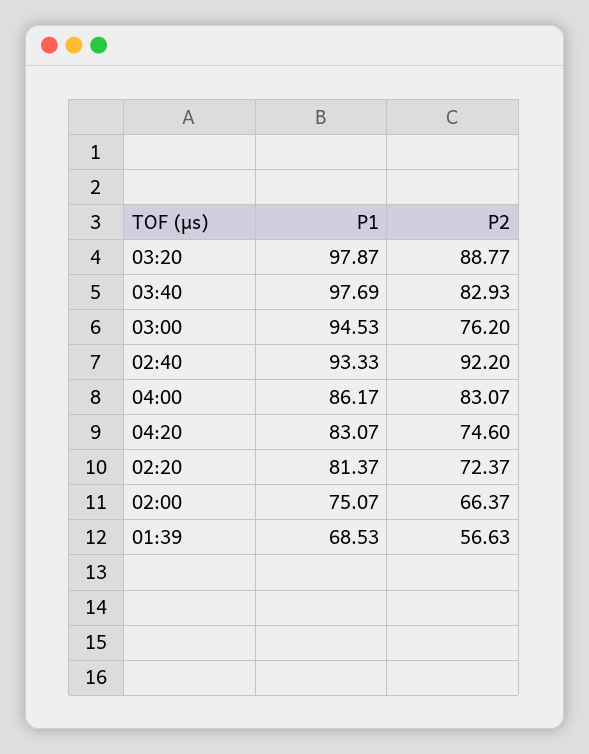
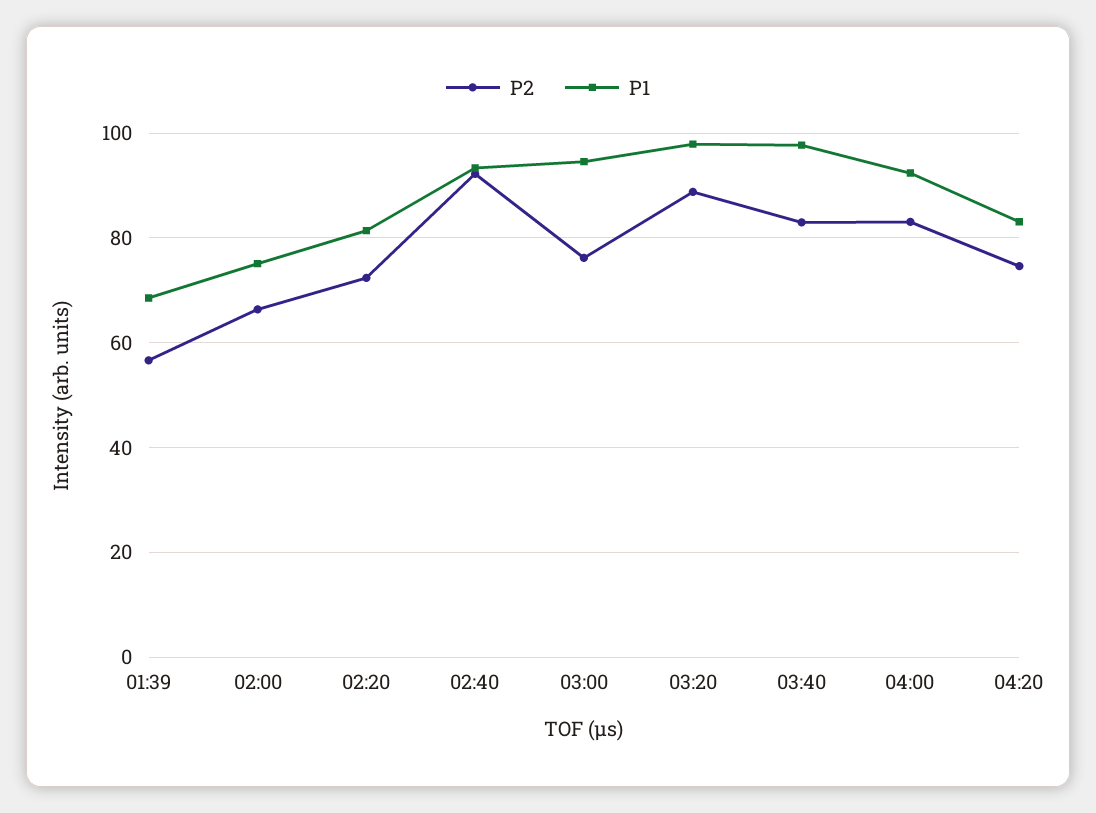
P1, 04:00: 86.17 -> 92

